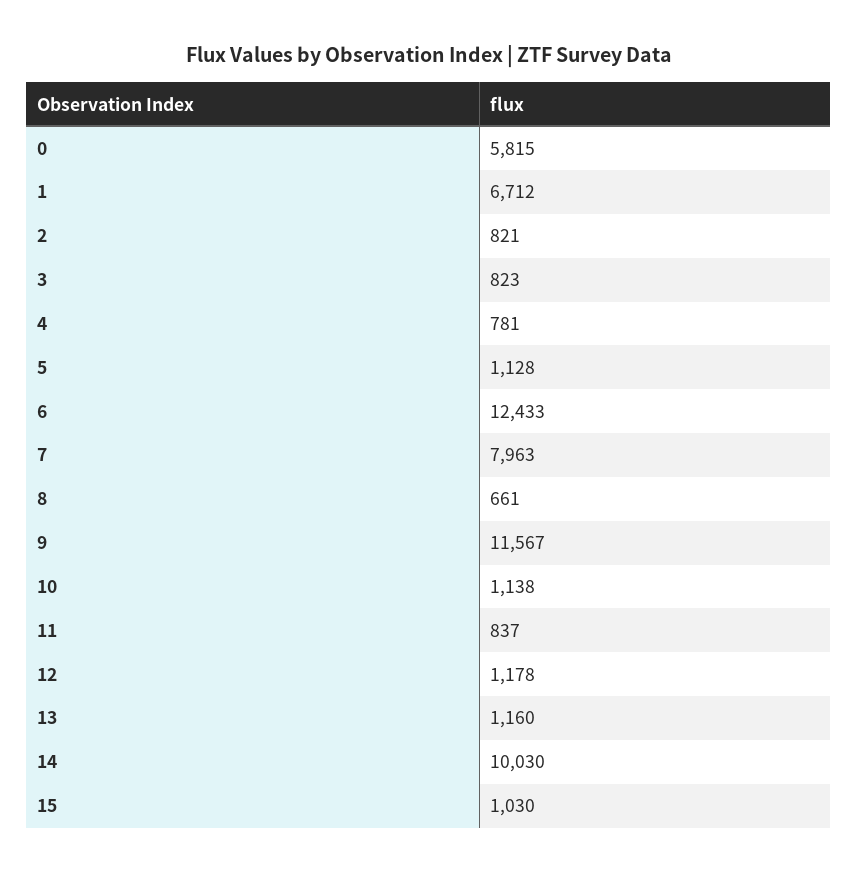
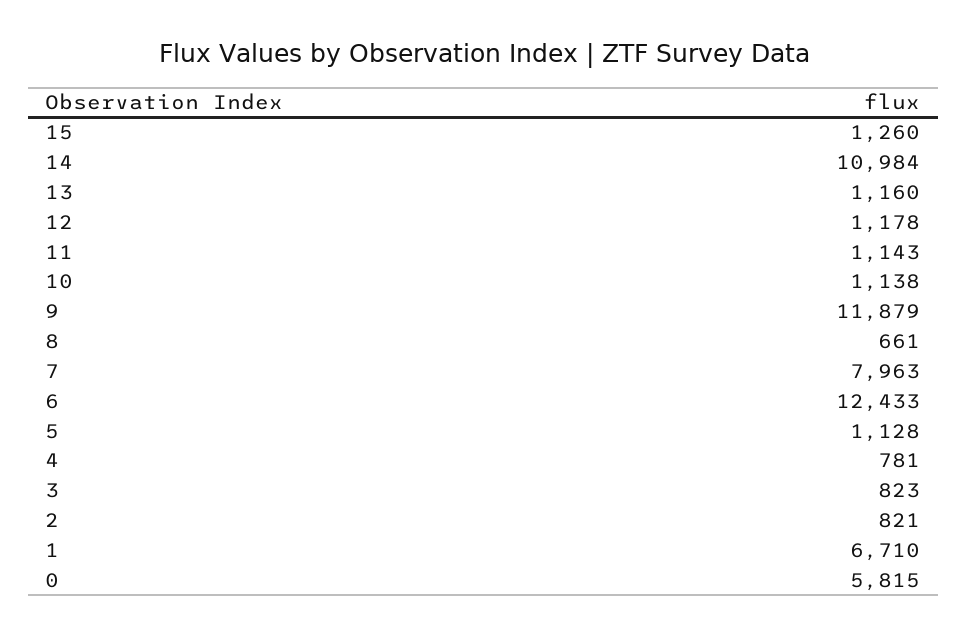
1: 6712 -> 6710
9: 11567 -> 11879
11: 837 -> 1143
14: 10030 -> 10984
15: 1030 -> 1260

